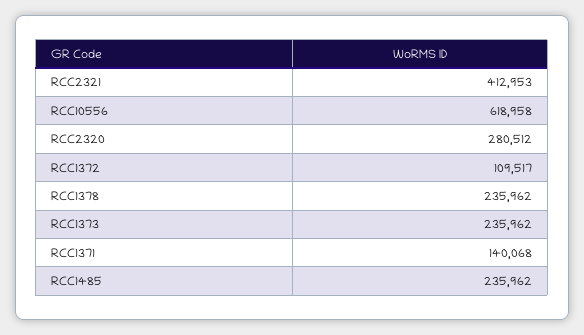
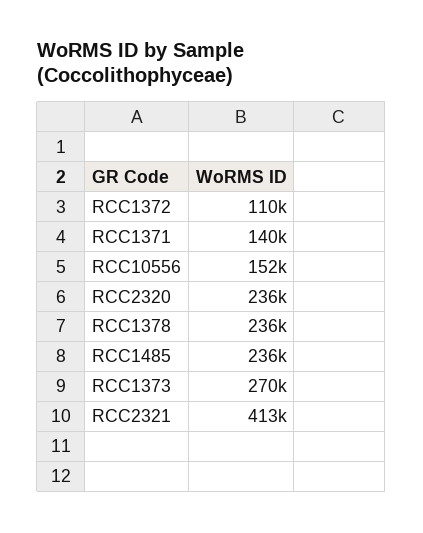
RCC10556: 618958 -> 152000
RCC2320: 280512 -> 236000
RCC1373: 235962 -> 270000

